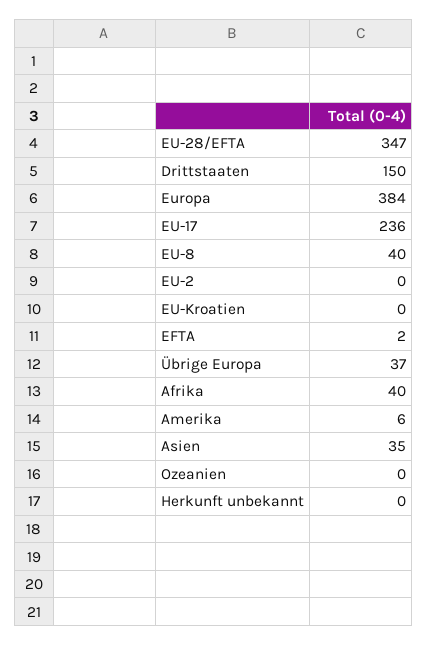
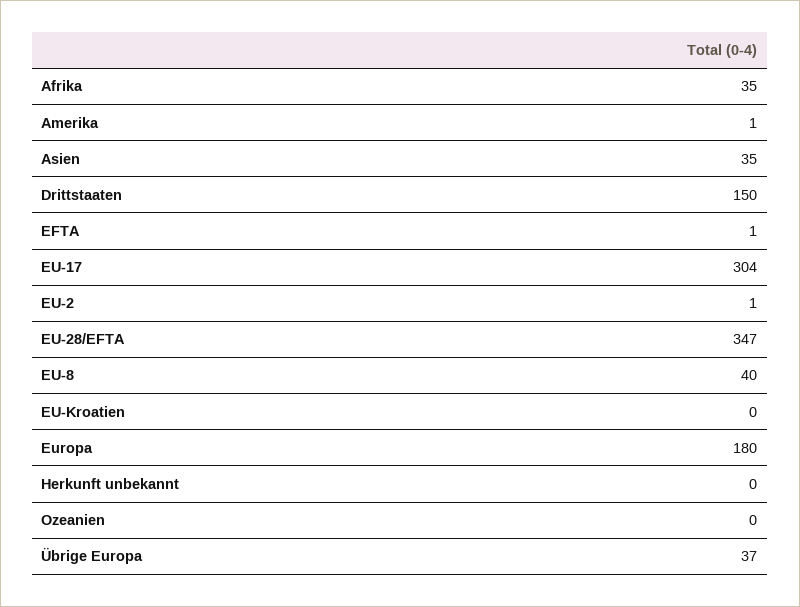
Europa: 384 -> 180
EU-17: 236 -> 304
EU-2: 0 -> 1
EFTA: 2 -> 1
Afrika: 40 -> 35
Amerika: 6 -> 1

